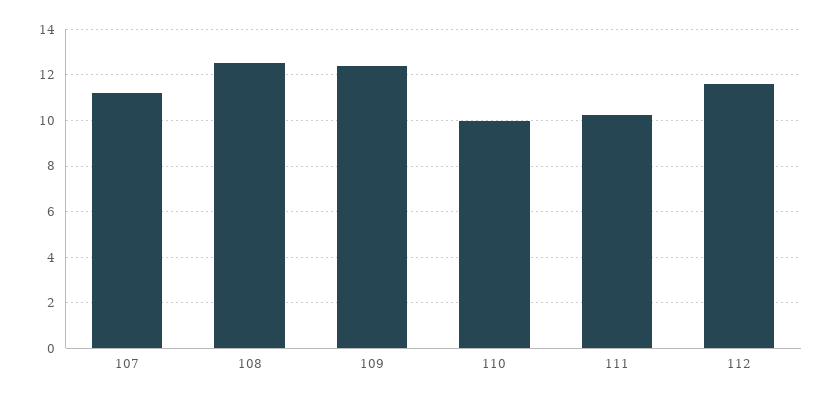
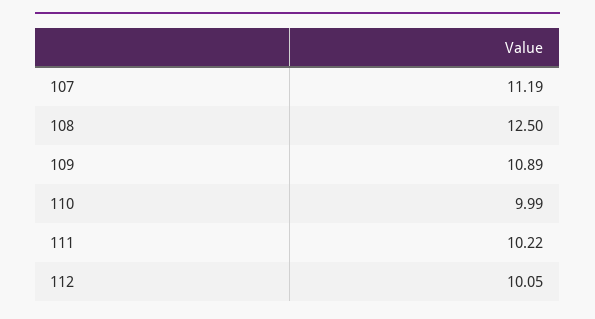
109: 12.5 -> 10.89
112: 11.5 -> 10.05

